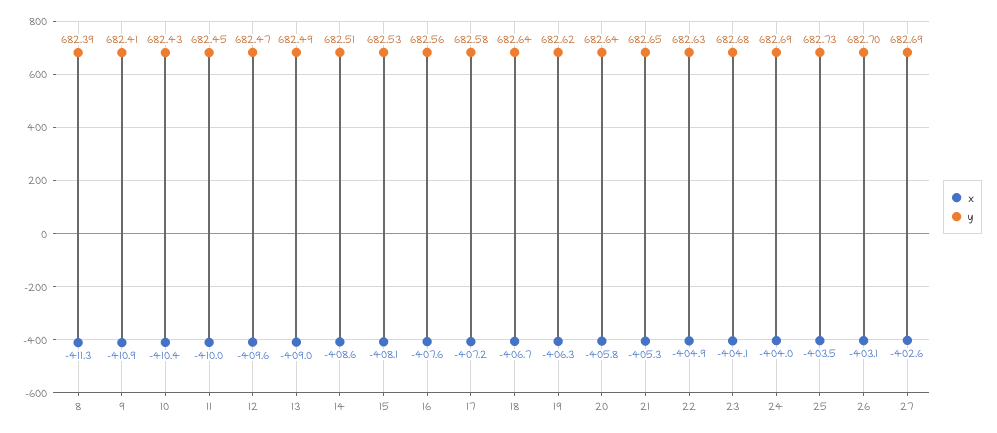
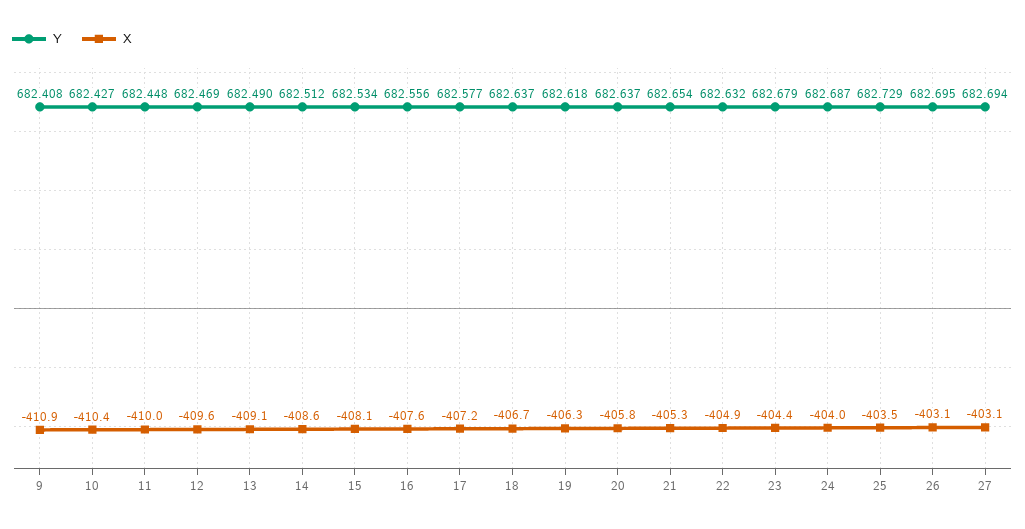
x, 8: -411.3 -> none
y, 8: 682.39 -> none
x, 13: -409 -> -409.1
x, 23: -404.1 -> -404.4
x, 27: -402.6 -> -403.1

